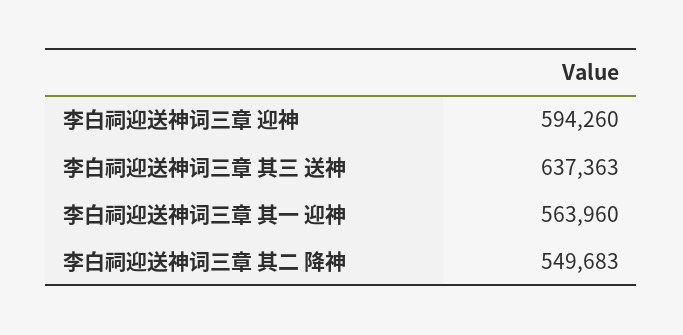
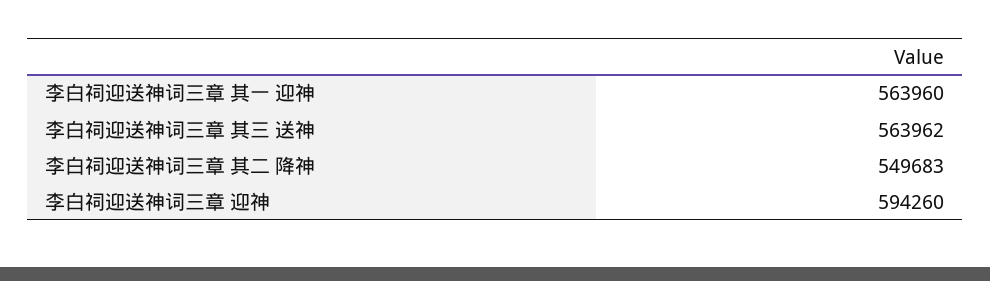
李白祠迎送神词三章 其三 送神: 637363 -> 563962

